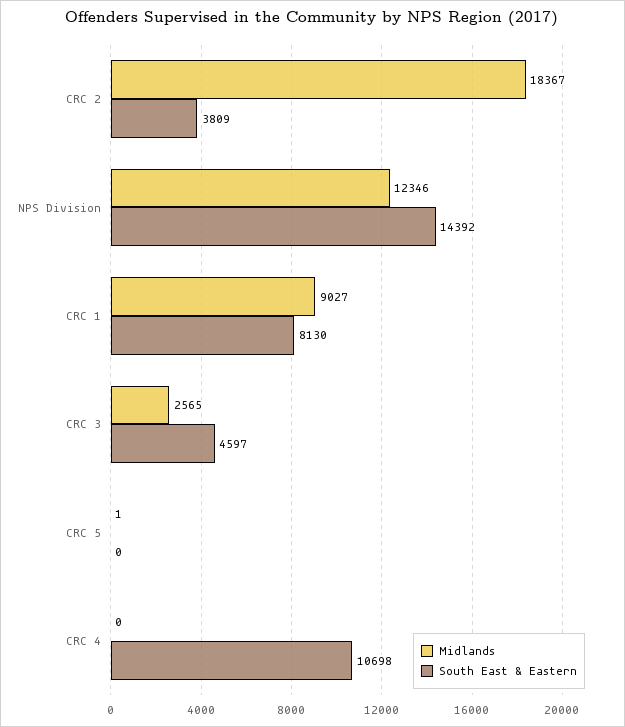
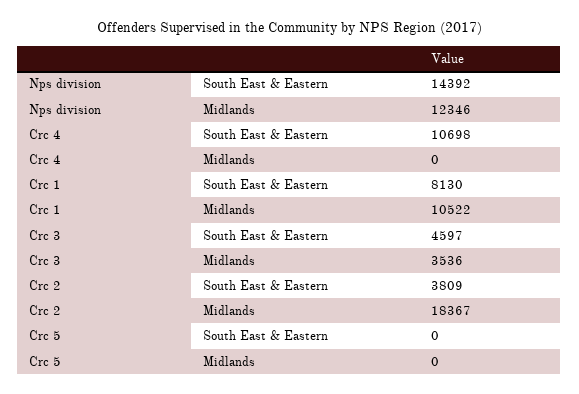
Midlands, CRC 1: 9027 -> 10522
Midlands, CRC 3: 2565 -> 3536
Midlands, CRC 5: 1 -> 0

